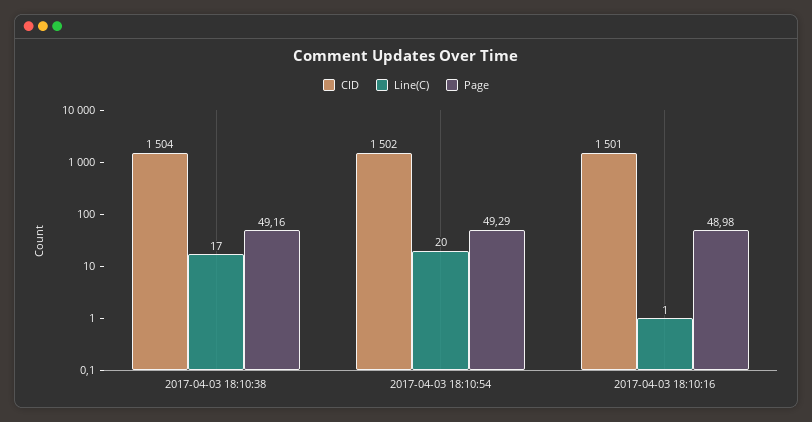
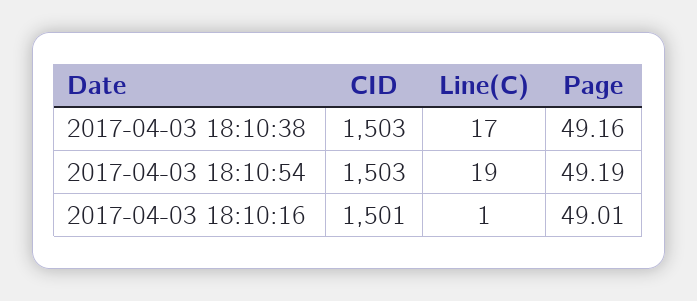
CID, 2017-04-03 18:10:38: 1504 -> 1503
CID, 2017-04-03 18:10:54: 1502 -> 1503
Line(C), 2017-04-03 18:10:54: 20 -> 19
Page, 2017-04-03 18:10:54: 49.29 -> 49.19
Page, 2017-04-03 18:10:16: 48.98 -> 49.01

